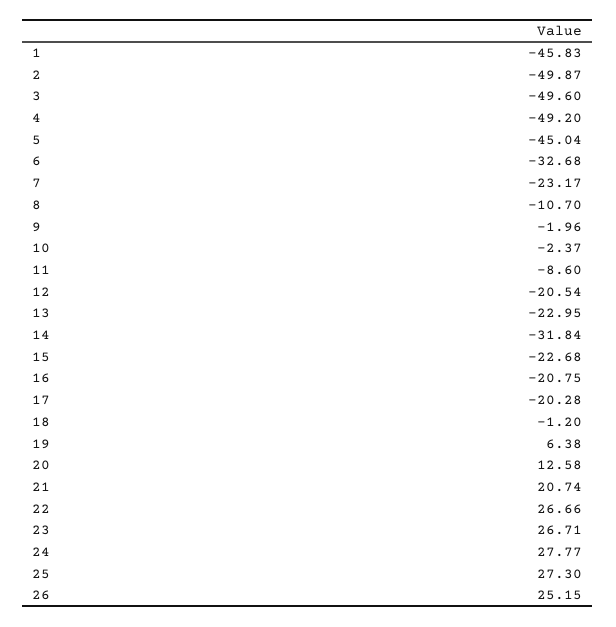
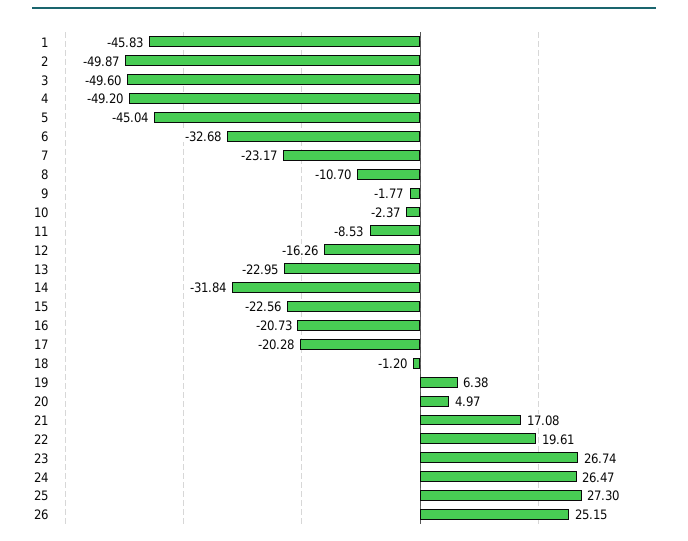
9: -1.96 -> -1.77
11: -8.6 -> -8.53
12: -20.54 -> -16.26
15: -22.68 -> -22.56
16: -20.75 -> -20.73
20: 12.58 -> 4.97
21: 20.74 -> 17.08
22: 26.66 -> 19.61
23: 26.71 -> 26.74
24: 27.77 -> 26.47

